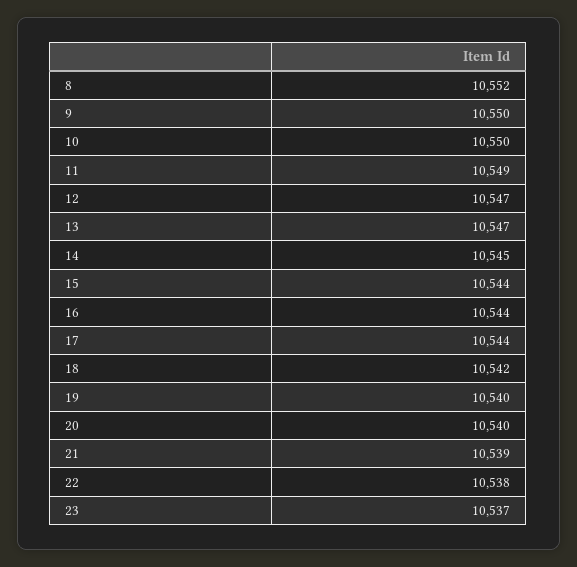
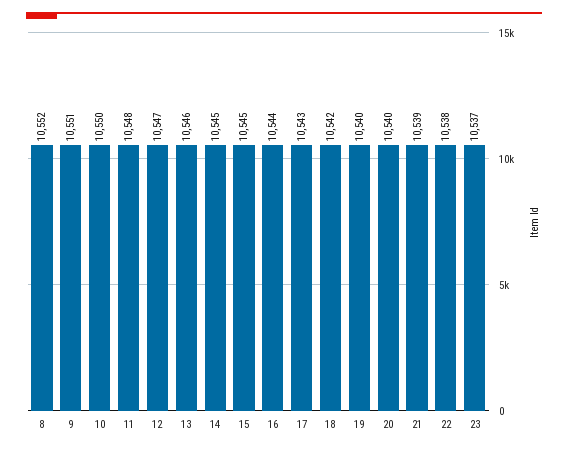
9: 10550 -> 10551
11: 10549 -> 10548
13: 10547 -> 10546
15: 10544 -> 10545
17: 10544 -> 10543

